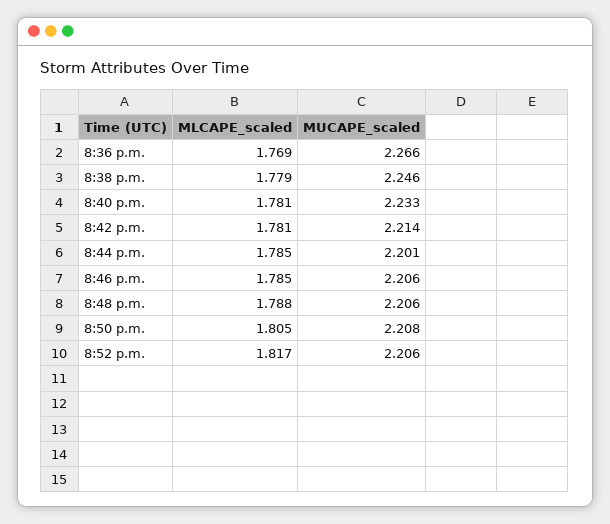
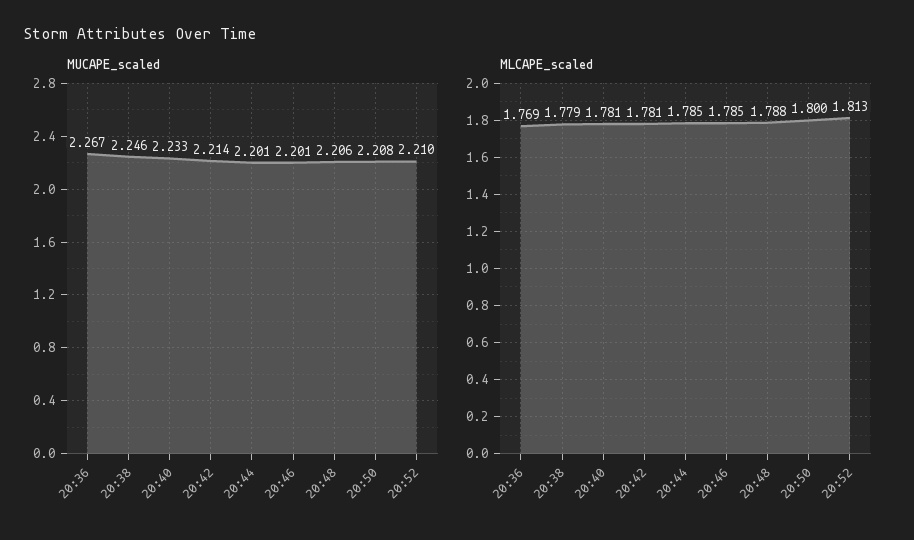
MUCAPE_scaled, 8:36 p.m.: 2.266 -> 2.267
MUCAPE_scaled, 8:46 p.m.: 2.206 -> 2.201
MLCAPE_scaled, 8:50 p.m.: 1.805 -> 1.8
MLCAPE_scaled, 8:52 p.m.: 1.817 -> 1.813
MUCAPE_scaled, 8:52 p.m.: 2.206 -> 2.21

